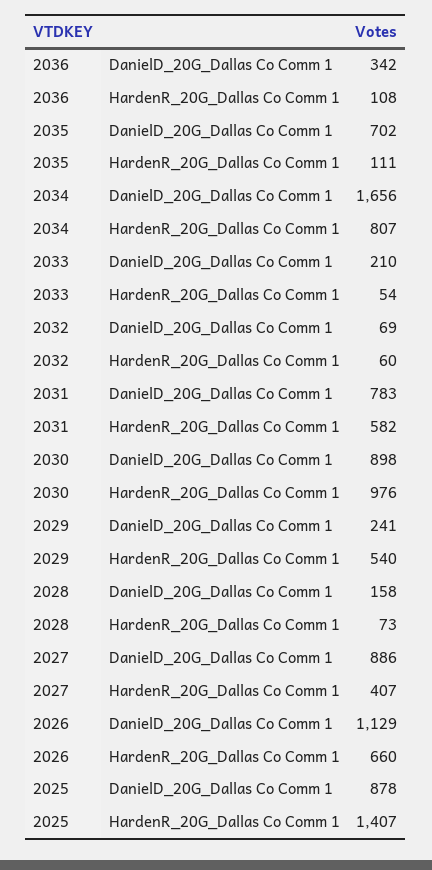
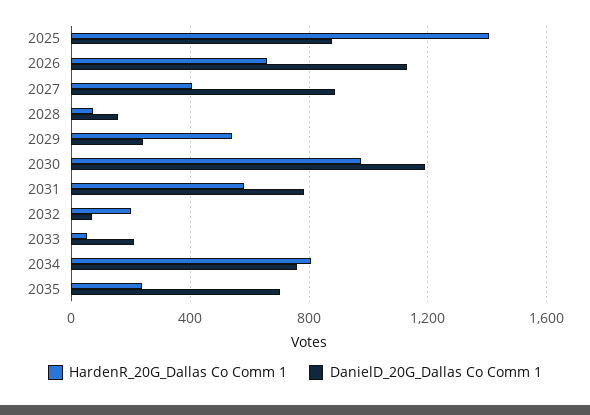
DanielD_20G_Dallas Co Comm 1, 2036: 342 -> none
HardenR_20G_Dallas Co Comm 1, 2036: 108 -> none
HardenR_20G_Dallas Co Comm 1, 2035: 111 -> 250
DanielD_20G_Dallas Co Comm 1, 2034: 1656 -> 750
HardenR_20G_Dallas Co Comm 1, 2032: 60 -> 200
DanielD_20G_Dallas Co Comm 1, 2030: 898 -> 1200

